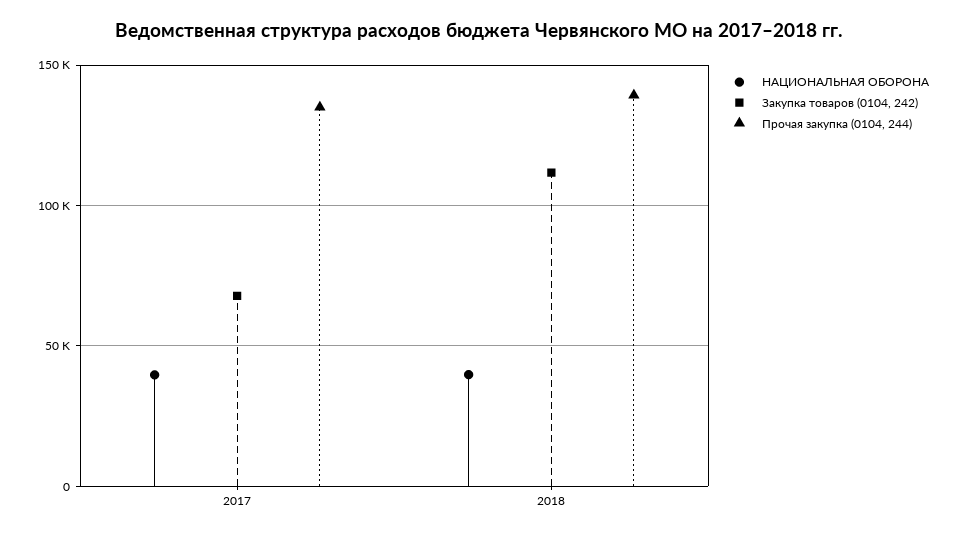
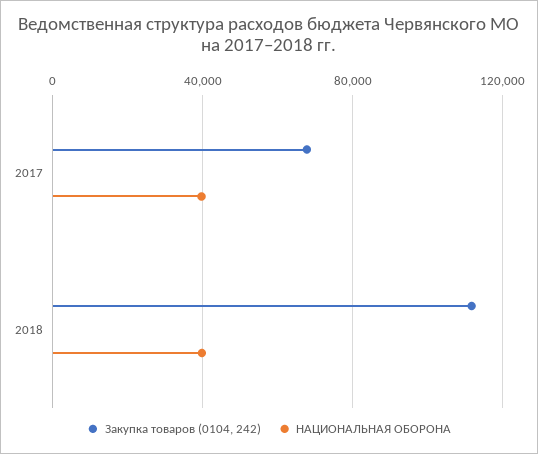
Прочая закупка (0104, 244), 2017: 135000 -> none
Прочая закупка (0104, 244), 2018: 140000 -> none

